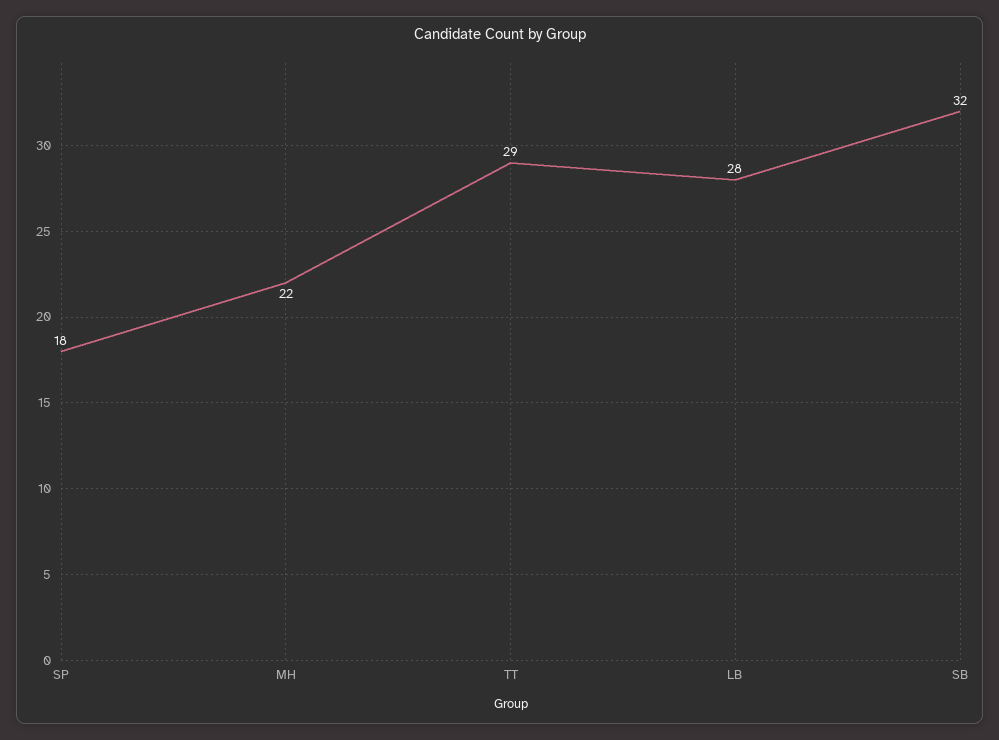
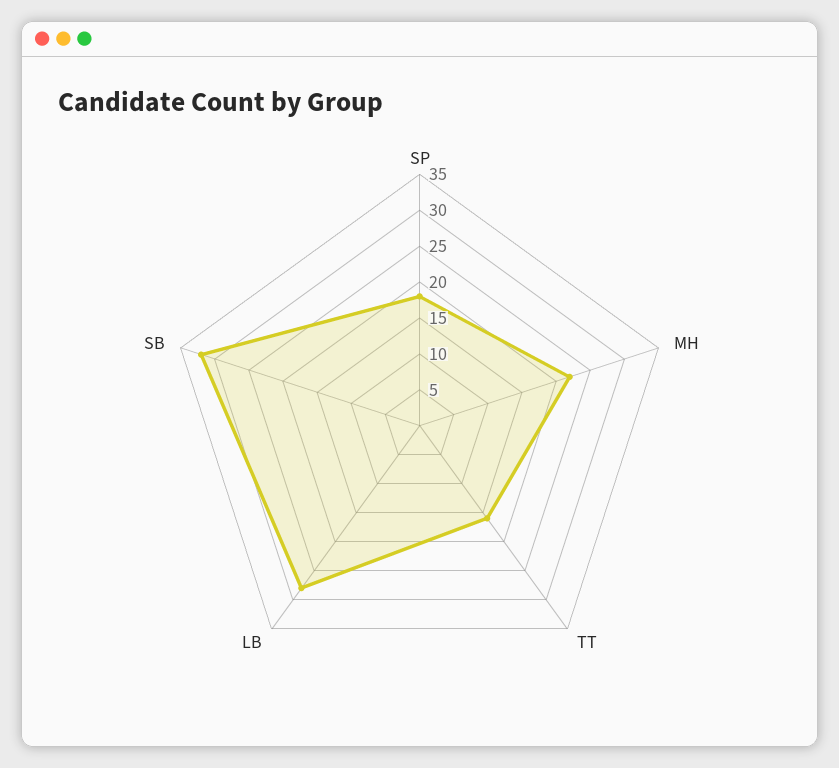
TT: 29 -> 15

